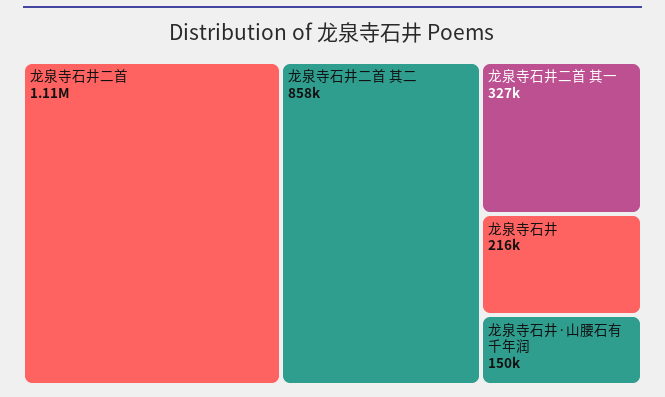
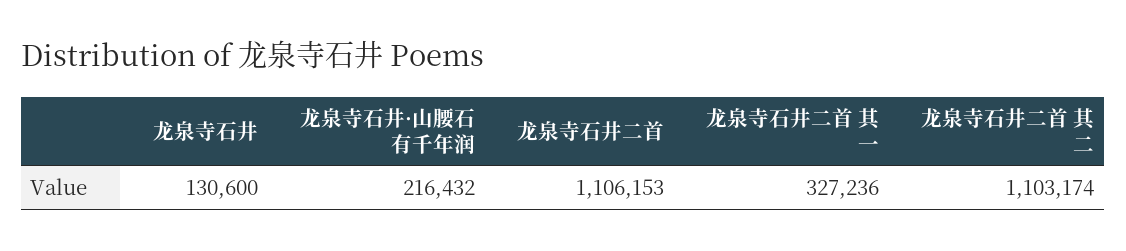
龙泉寺石井二首 其二: 858000 -> 1103174
龙泉寺石井: 216000 -> 130600
龙泉寺石井·山腰石有千年润: 150000 -> 216432

